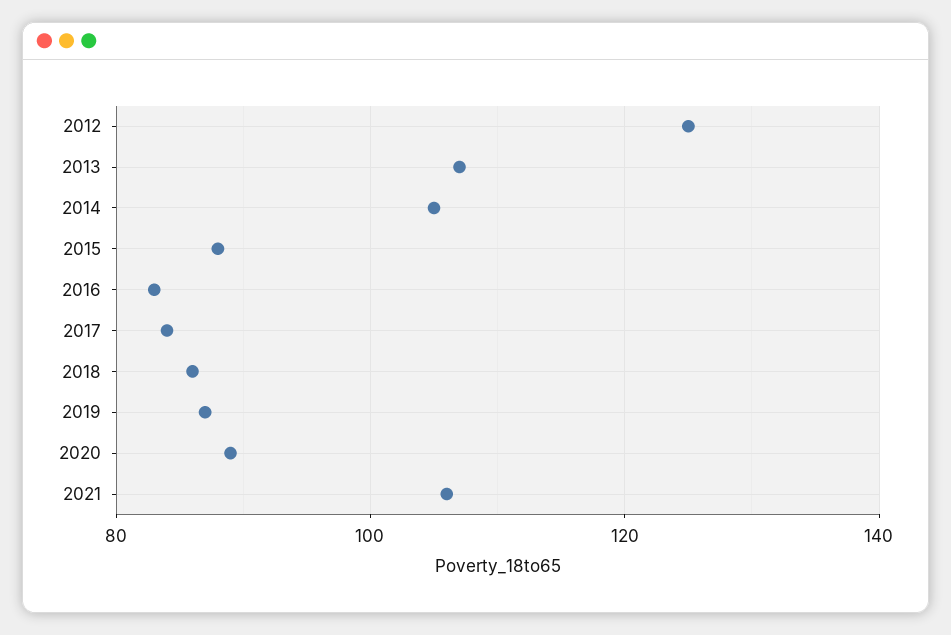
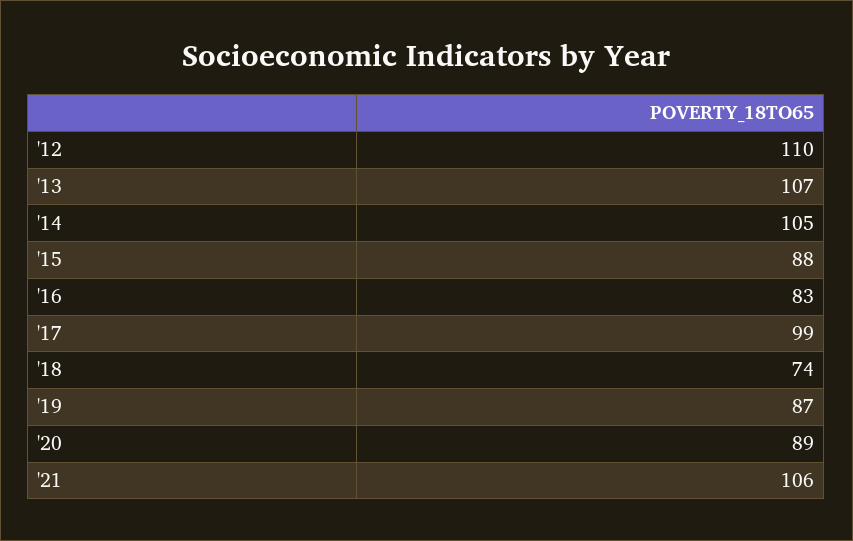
2012: 125 -> 110
2017: 85 -> 99
2018: 85 -> 74

